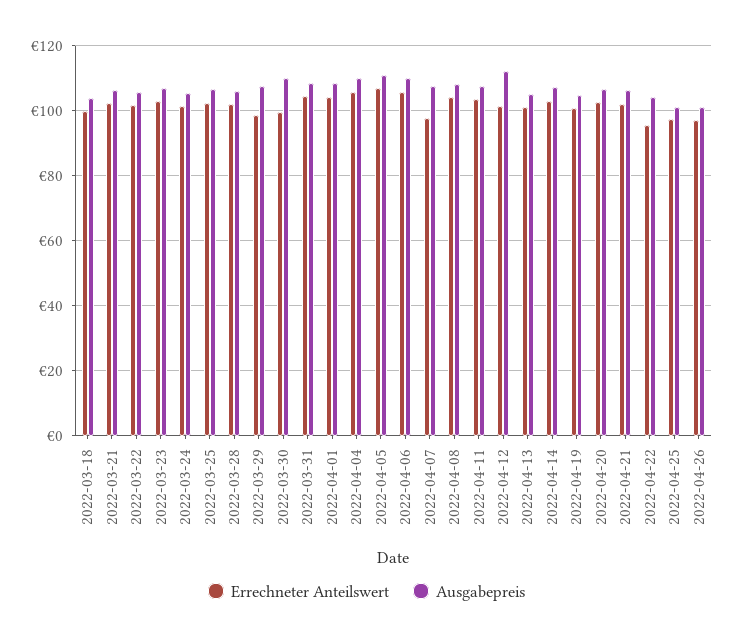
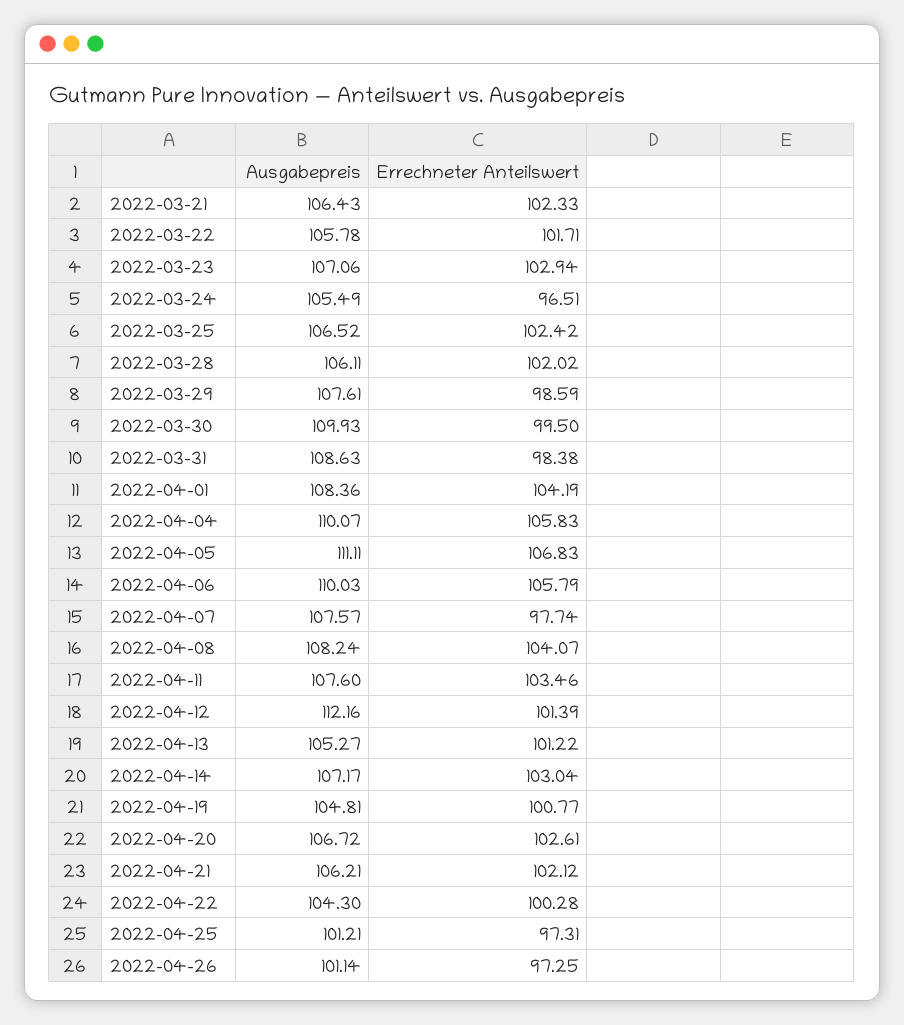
Errechneter Anteilswert, 2022-03-18: 100 -> none
Ausgabepreis, 2022-03-18: 104 -> none
Errechneter Anteilswert, 2022-03-24: 102 -> 96.51
Errechneter Anteilswert, 2022-03-31: 104 -> 98.38
Errechneter Anteilswert, 2022-04-22: 96 -> 100.28

